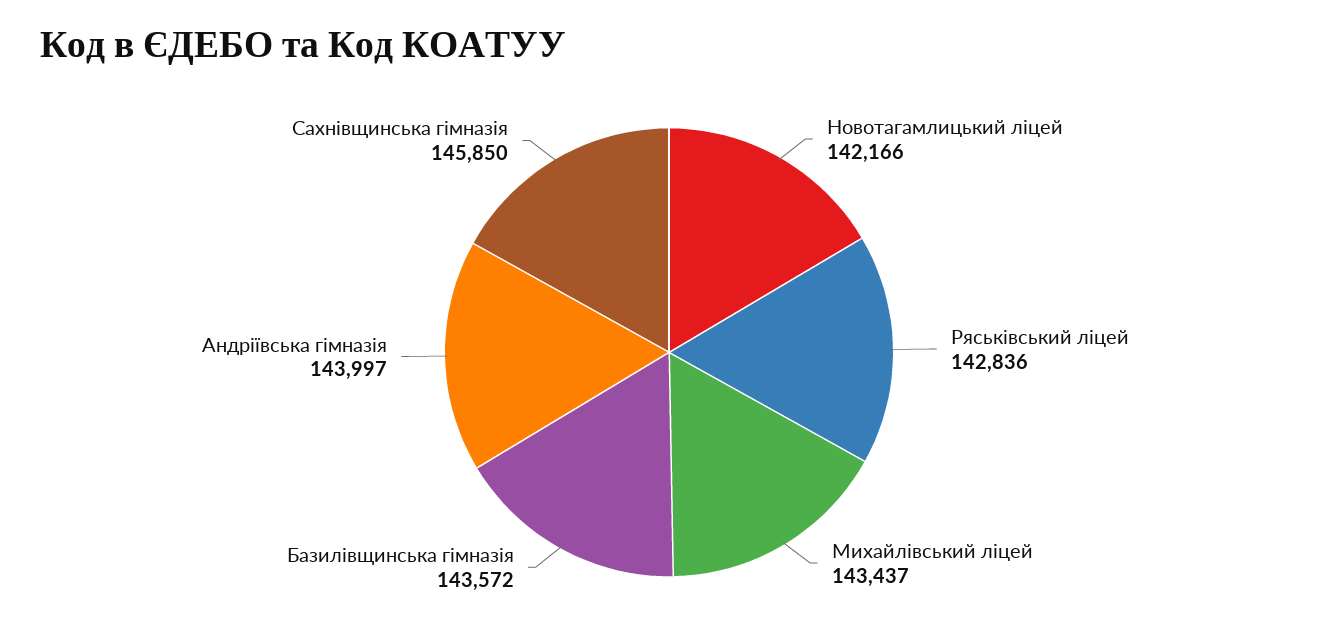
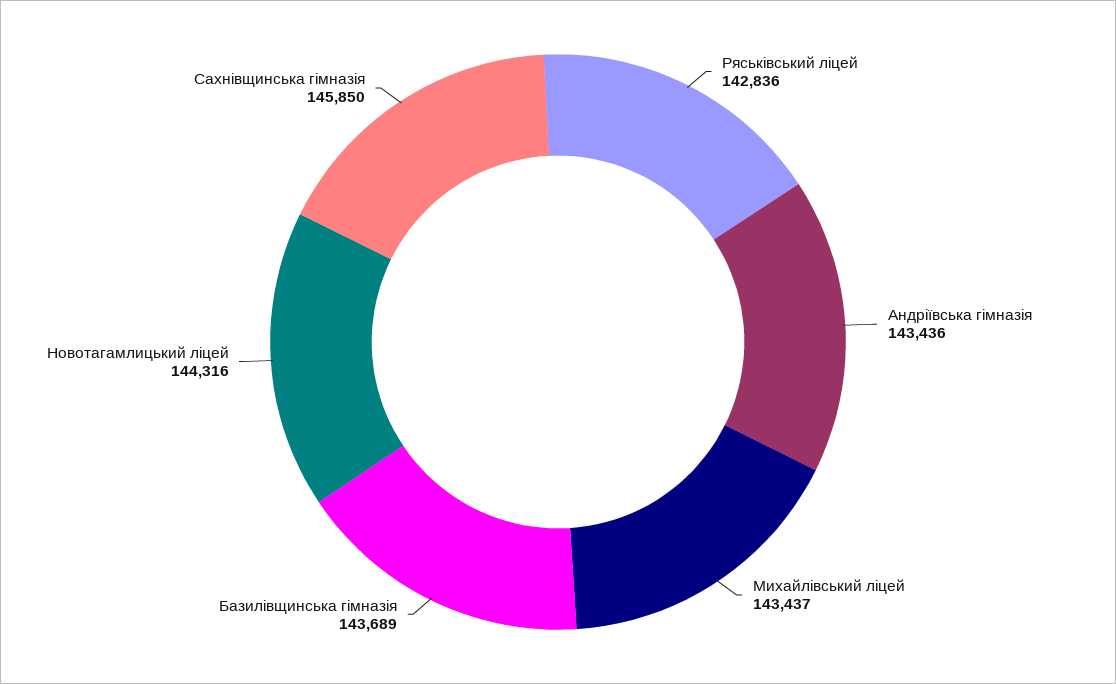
Новотагамлицький ліцей: 142166 -> 144316
Базилівщинська гімназія: 143572 -> 143689
Андріївська гімназія: 143997 -> 143436

